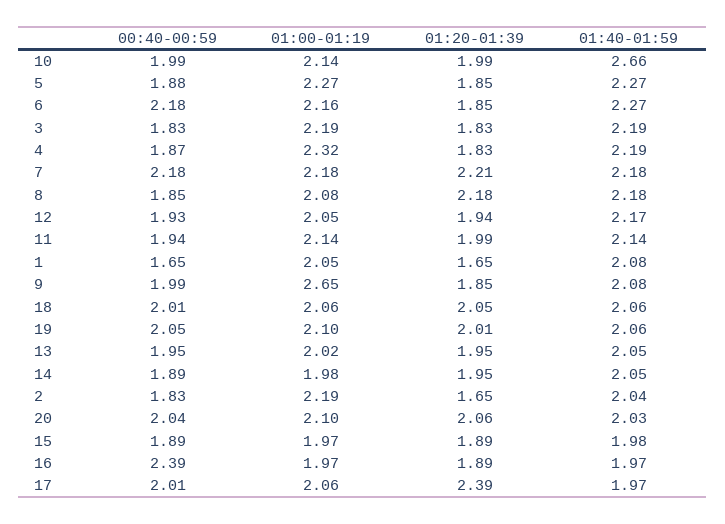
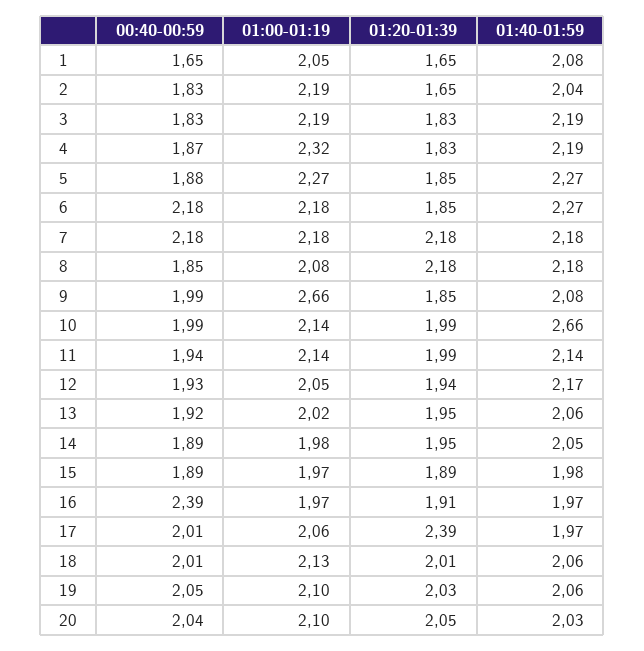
01:00-01:19, 6: 2.16 -> 2.18
01:20-01:39, 7: 2.21 -> 2.18
01:00-01:19, 9: 2.65 -> 2.66
01:00-01:19, 18: 2.06 -> 2.13
01:20-01:39, 18: 2.05 -> 2.01
01:20-01:39, 19: 2.01 -> 2.03
00:40-00:59, 13: 1.95 -> 1.92
01:40-01:59, 13: 2.05 -> 2.06
01:20-01:39, 20: 2.06 -> 2.05
01:20-01:39, 16: 1.89 -> 1.91

